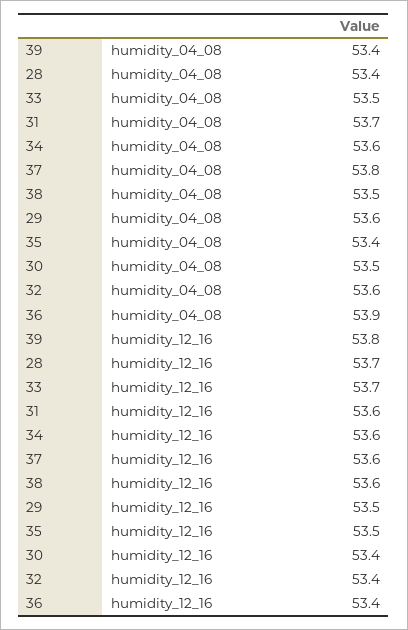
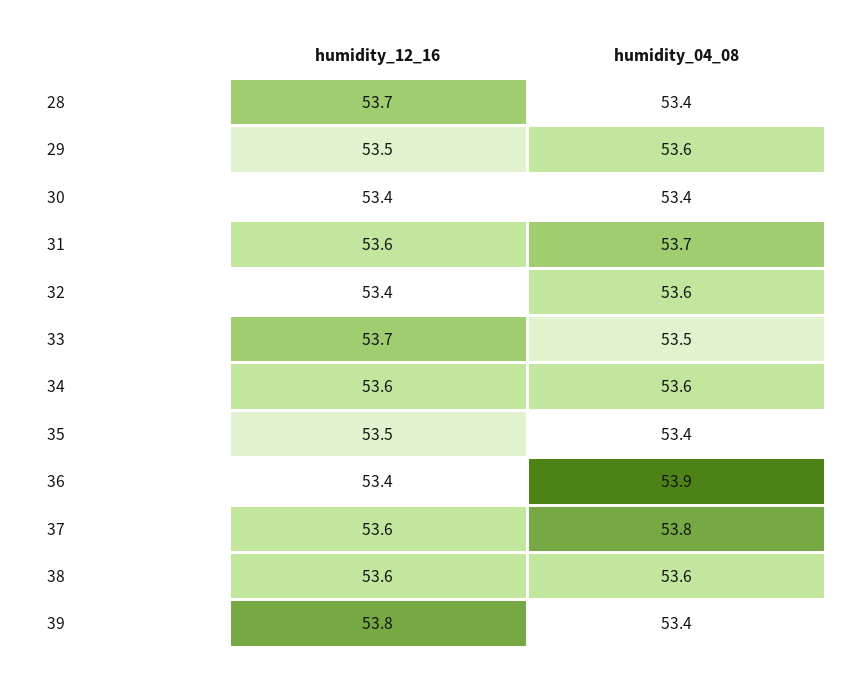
38, humidity_04_08: 53.5 -> 53.6
30, humidity_04_08: 53.5 -> 53.4

